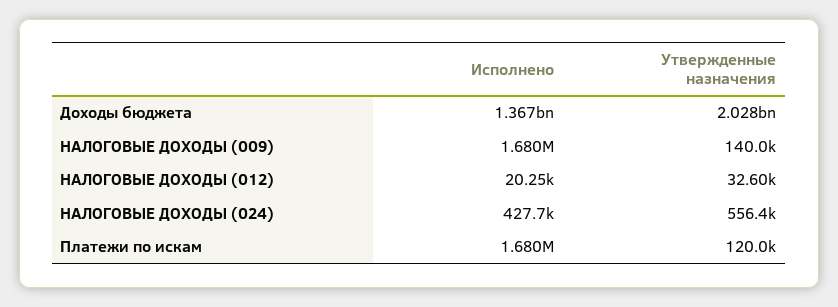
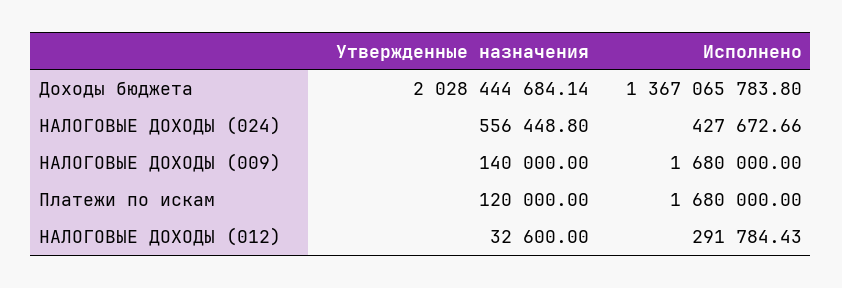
Исполнено, НАЛОГОВЫЕ ДОХОДЫ (012): 20250 -> 291784.43

